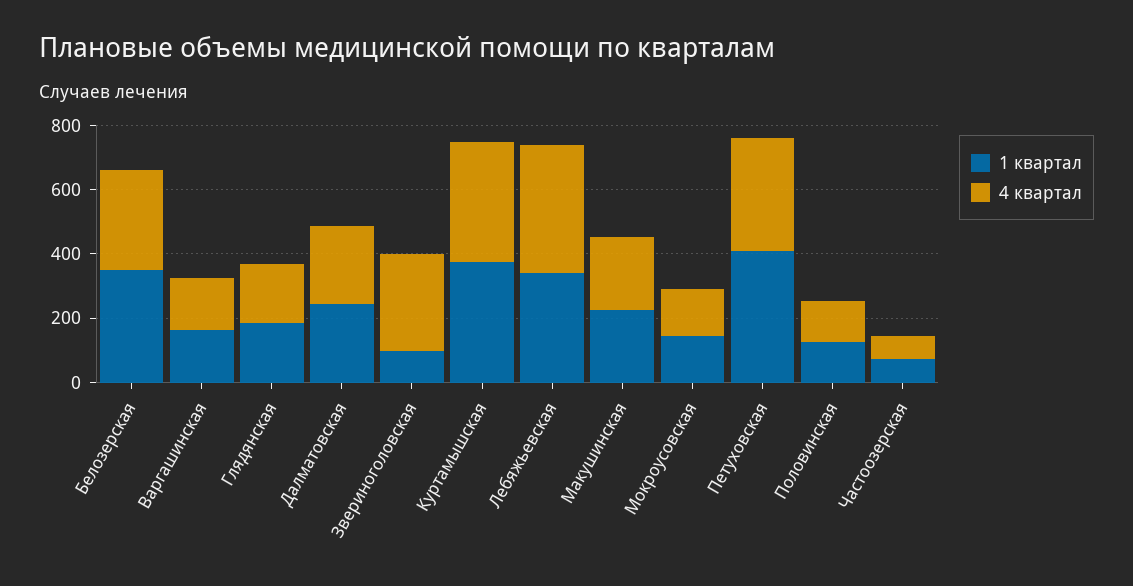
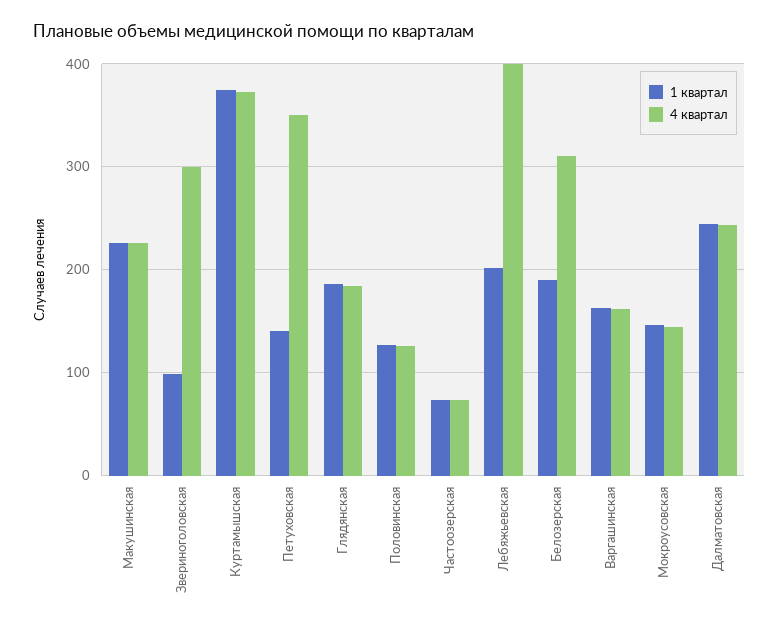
1 квартал, Белозерская: 350 -> 190
1 квартал, Лебяжьевская: 350 -> 200
1 квартал, Петуховская: 400 -> 140

